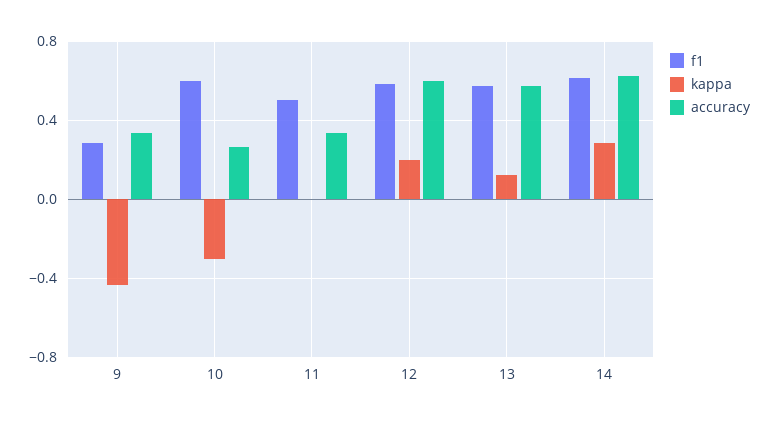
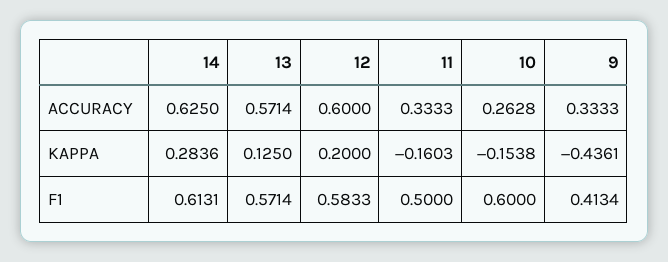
f1, 9: 0.3 -> 0.4134
kappa, 10: -0.3 -> -0.1538
kappa, 11: 0 -> -0.1603

